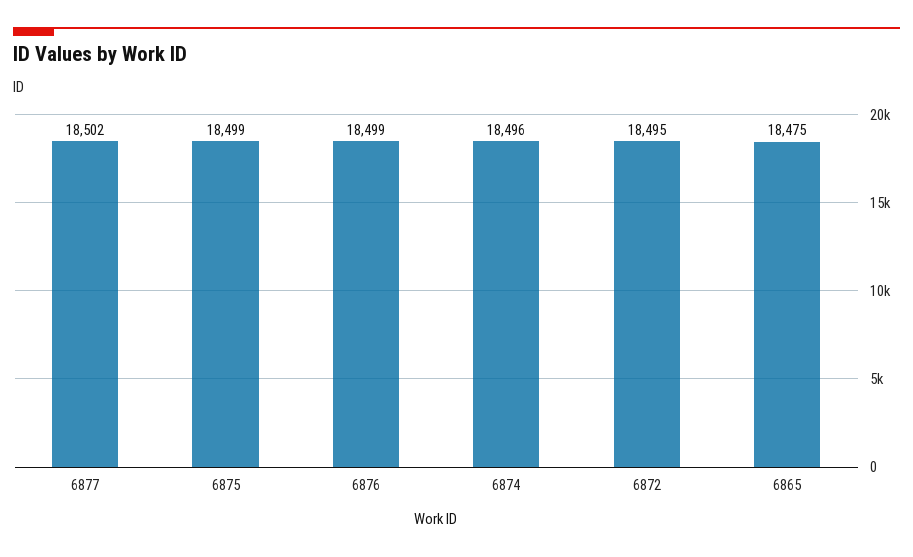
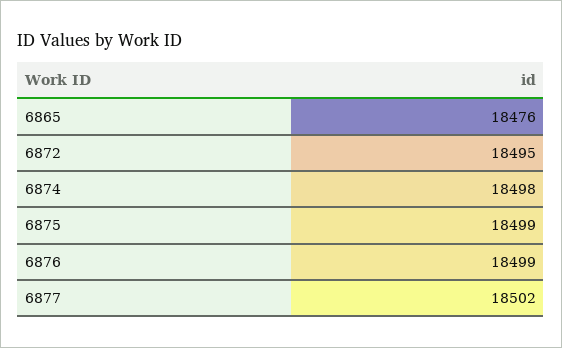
6874: 18496 -> 18498
6865: 18475 -> 18476

